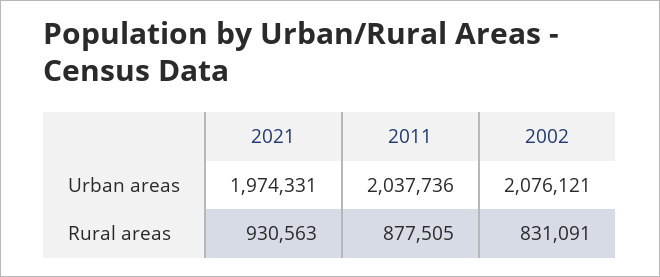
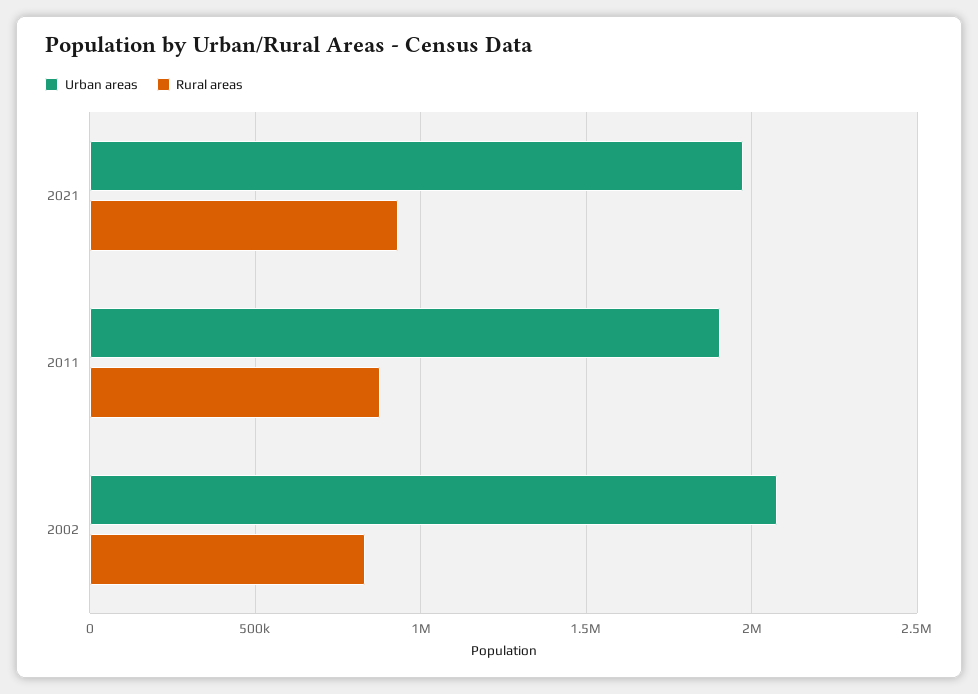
Urban areas, 2011: 2037736 -> 1900000

